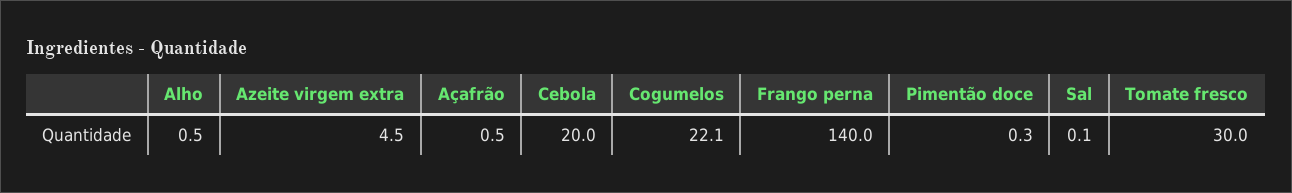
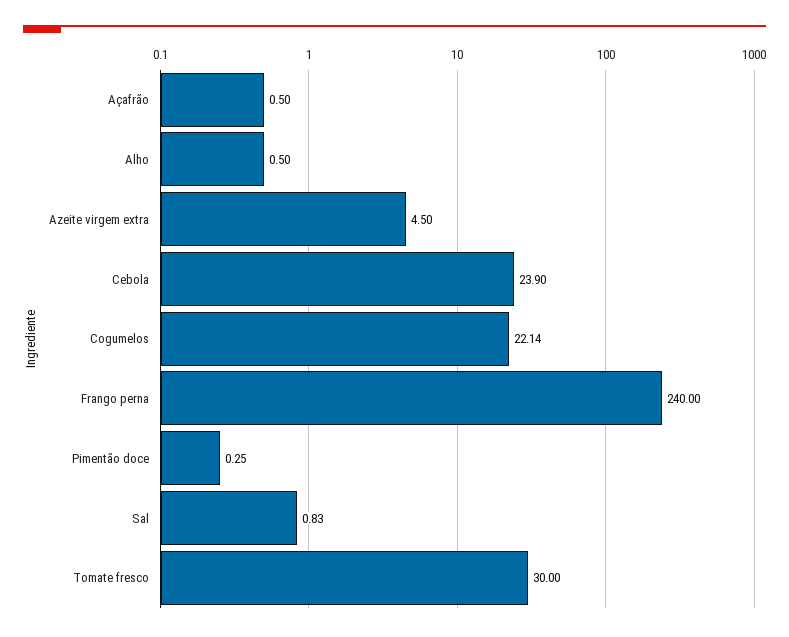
Cebola: 20 -> 23.9
Frango perna: 140 -> 240
Sal: 0.1 -> 0.83

